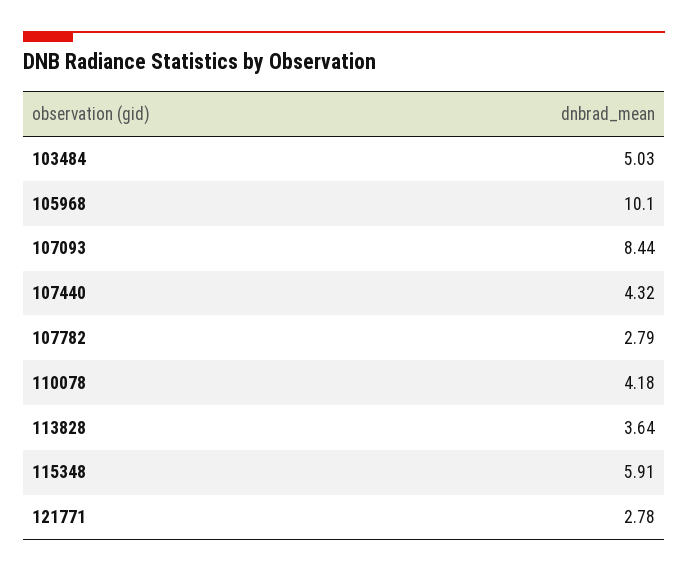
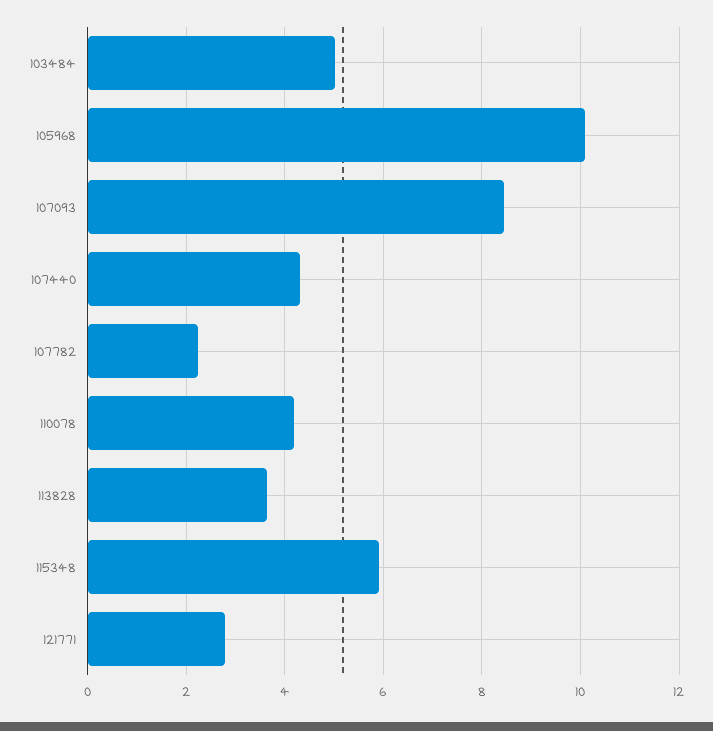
107782: 2.79 -> 2.2

